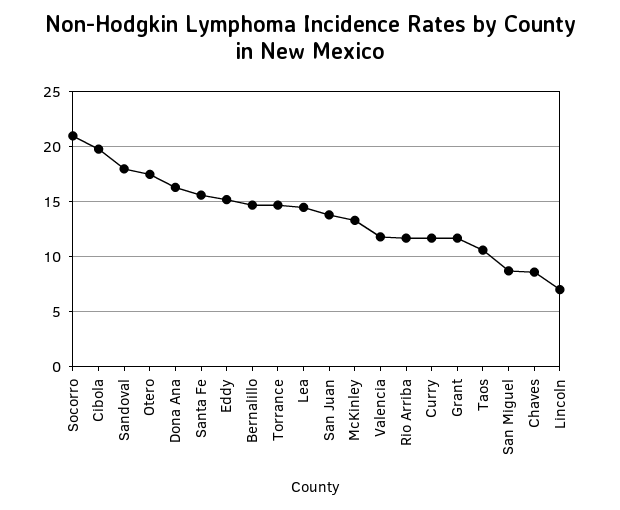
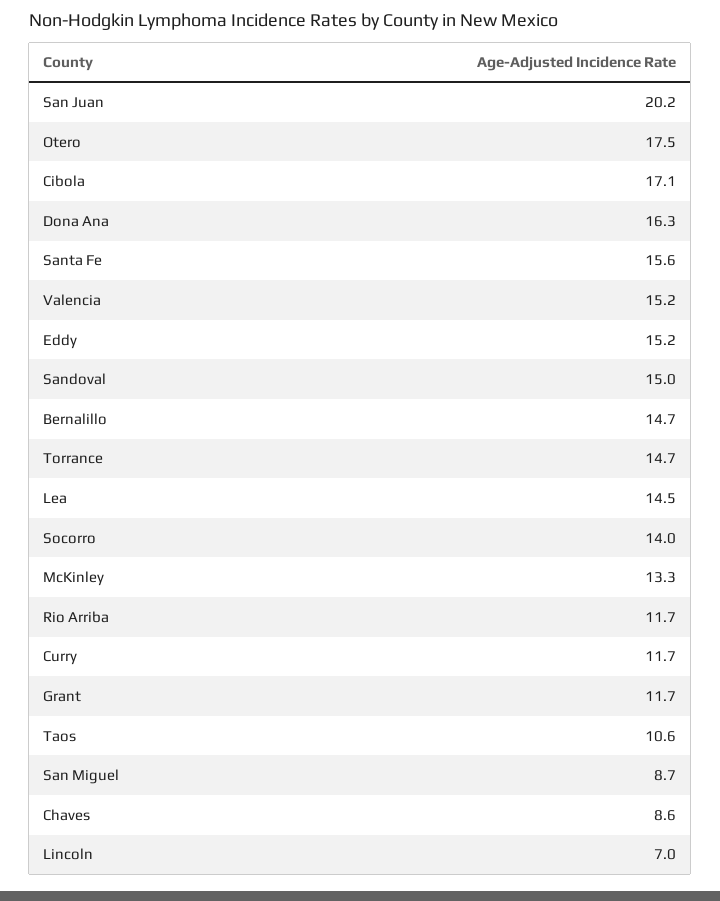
Socorro: 21 -> 14
Cibola: 20 -> 17.1
Sandoval: 18 -> 15
San Juan: 14 -> 20.2
Valencia: 12 -> 15.2

